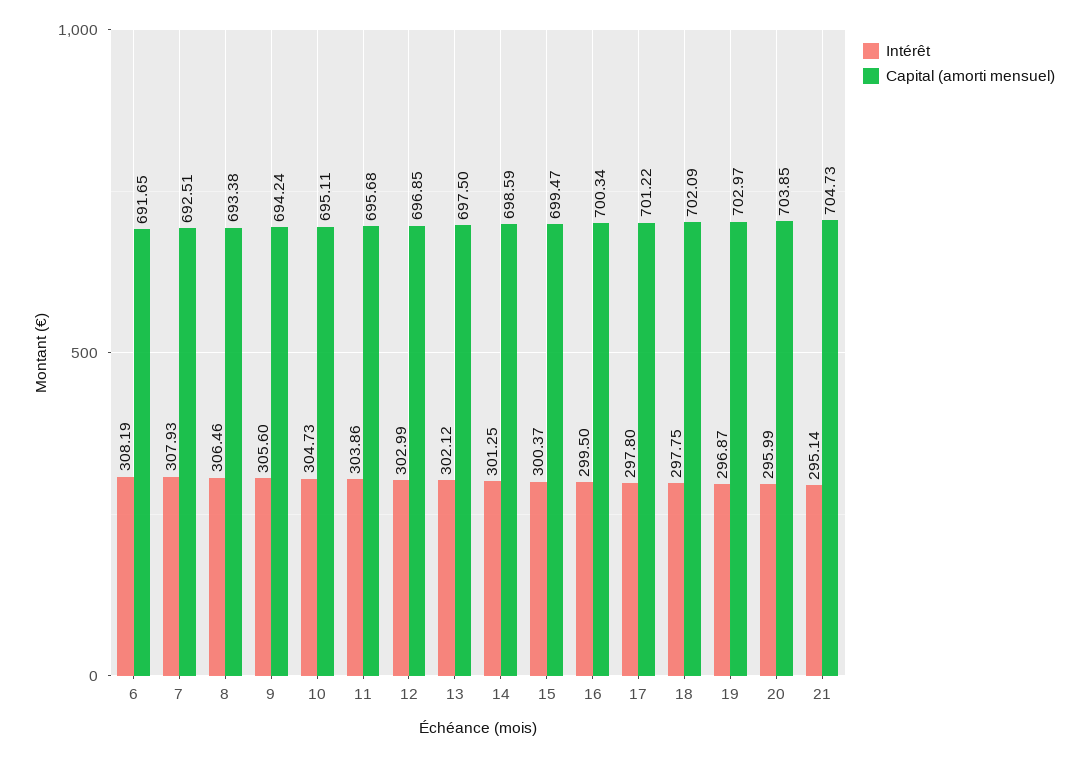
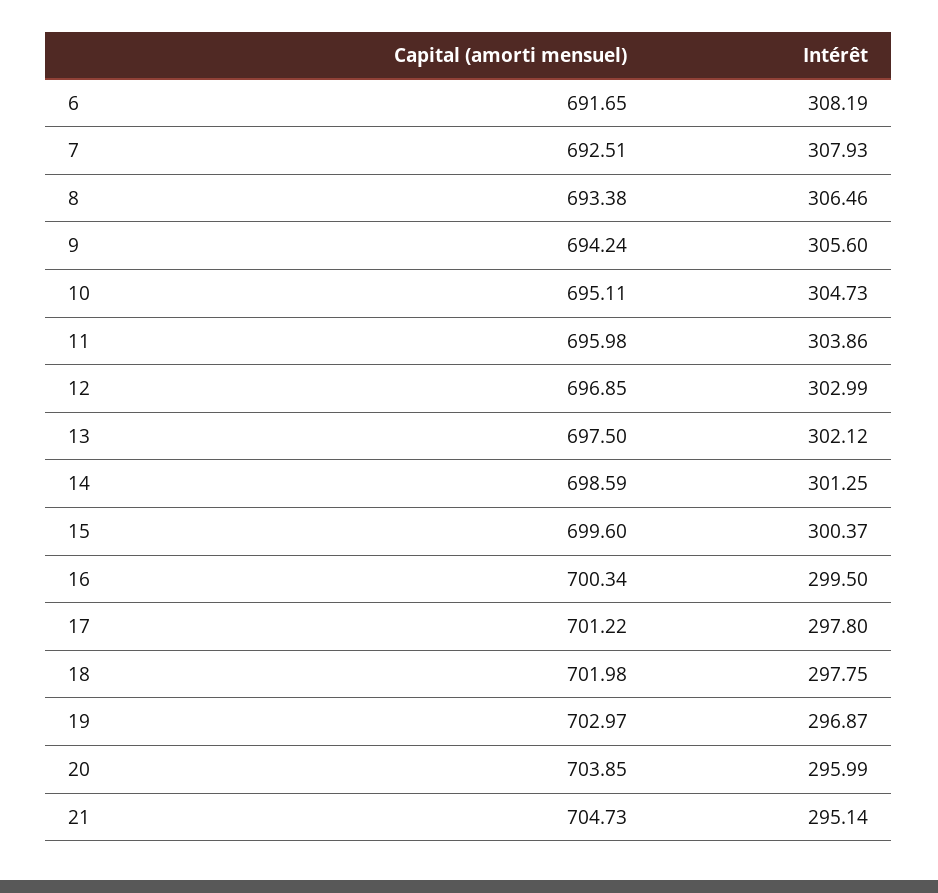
Capital (amorti mensuel), 11: 695.68 -> 695.98
Capital (amorti mensuel), 15: 699.47 -> 699.6
Capital (amorti mensuel), 18: 702.09 -> 701.98

